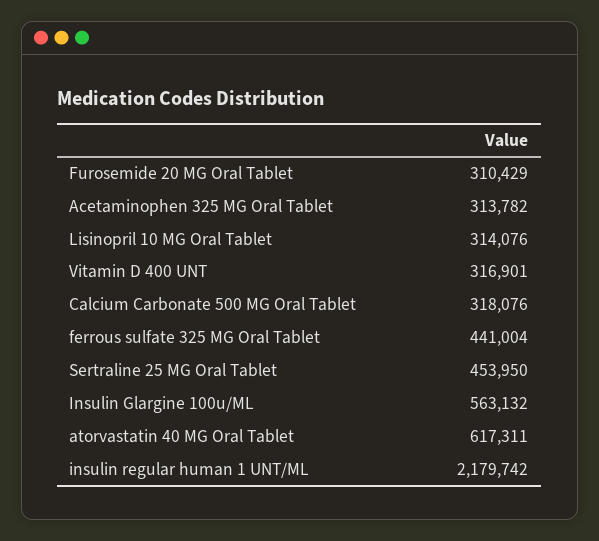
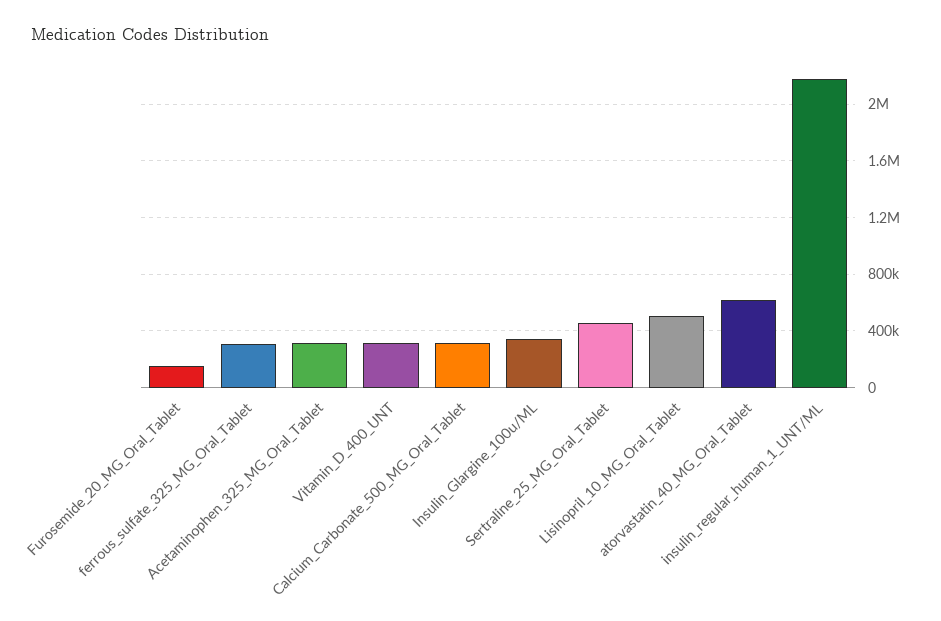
Furosemide 20 MG Oral Tablet: 310429 -> 150000
Lisinopril 10 MG Oral Tablet: 314076 -> 500000
ferrous sulfate 325 MG Oral Tablet: 441004 -> 300000
Insulin Glargine 100u/ML: 563132 -> 350000

